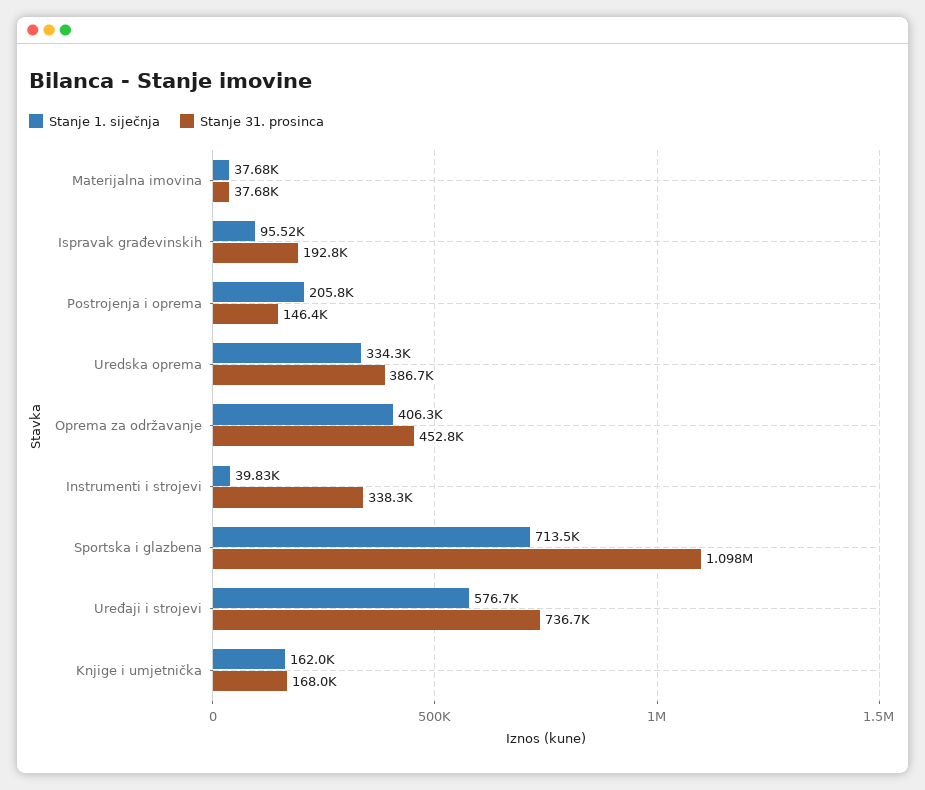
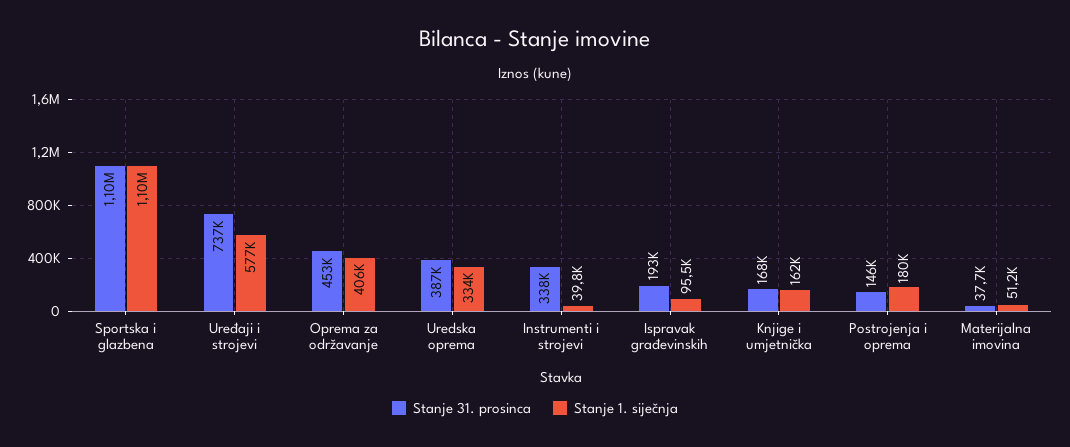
Stanje 1. siječnja, Materijalna imovina: 37680 -> 51200
Stanje 1. siječnja, Postrojenja i oprema: 205800 -> 180000
Stanje 1. siječnja, Sportska i glazbena: 713500 -> 1100000

